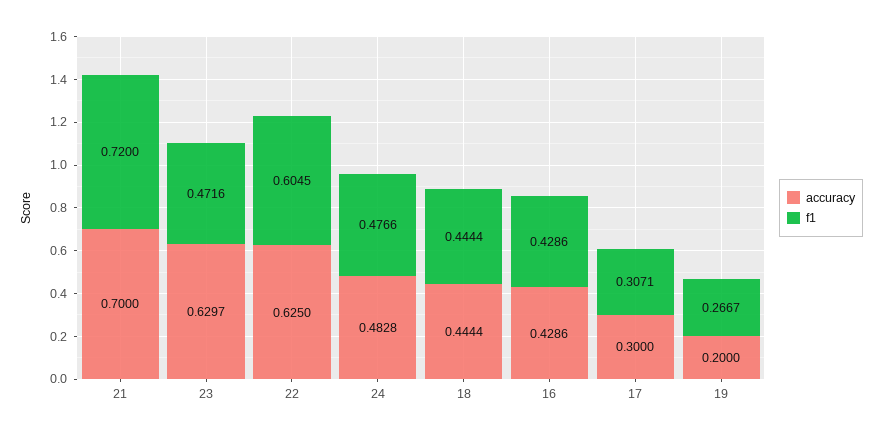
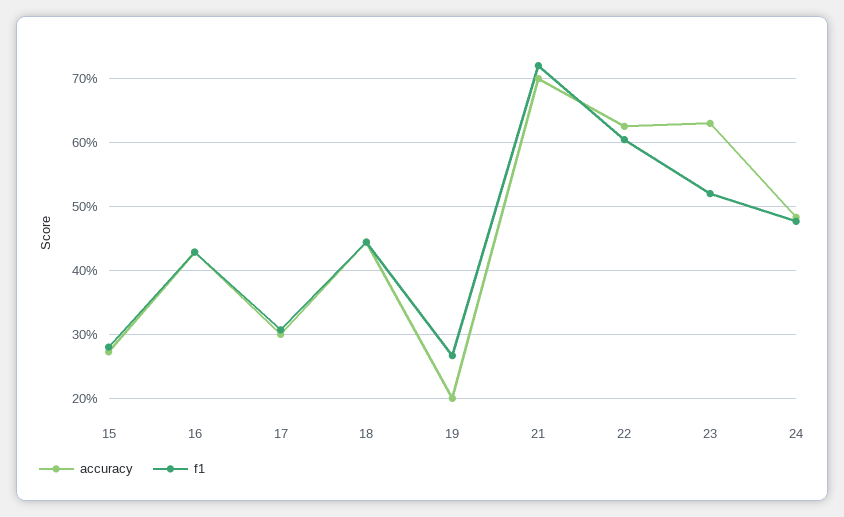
f1, 23: 0.4716 -> 0.52
accuracy, 15: none -> 0.27
f1, 15: none -> 0.28

